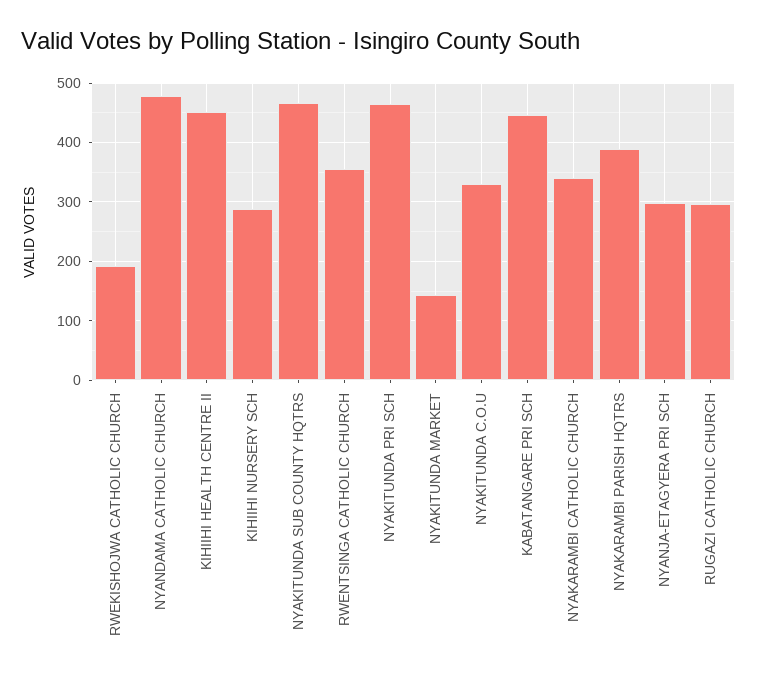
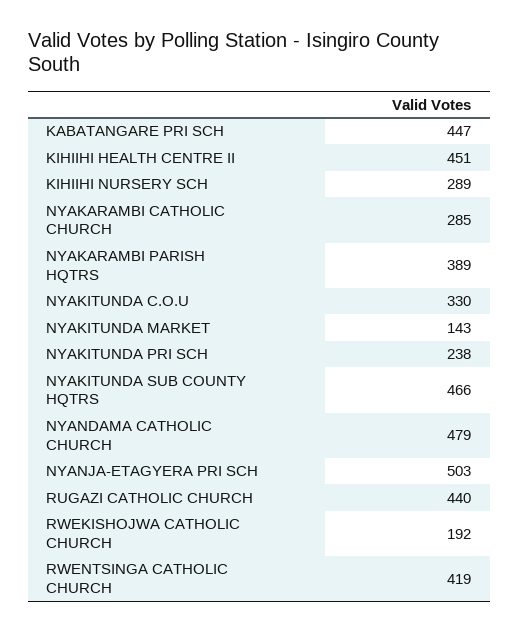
RWENTSINGA CATHOLIC CHURCH: 360 -> 419
NYAKITUNDA PRI SCH: 460 -> 238
NYAKARAMBI CATHOLIC CHURCH: 340 -> 285
NYANJA-ETAGYERA PRI SCH: 300 -> 503
RUGAZI CATHOLIC CHURCH: 300 -> 440

